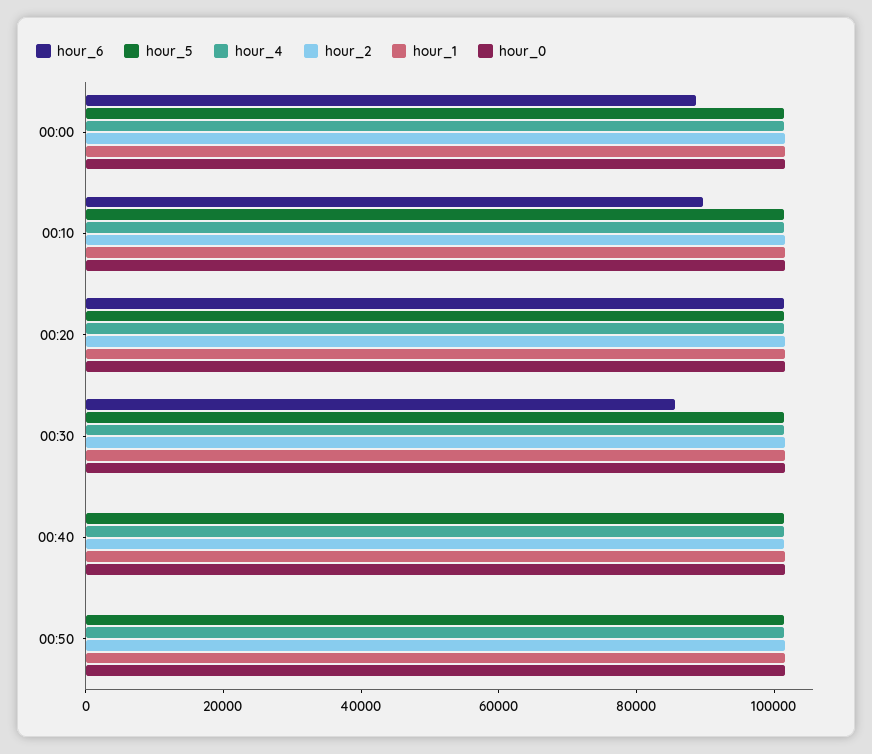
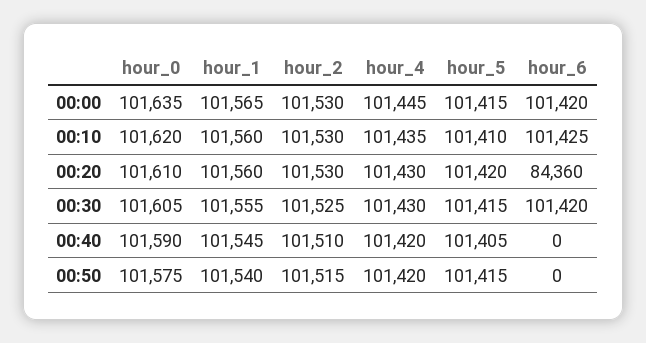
hour_6, 00:00: 90000 -> 101420
hour_6, 00:10: 90000 -> 101425
hour_6, 00:20: 100000 -> 84360
hour_6, 00:30: 85000 -> 101420

